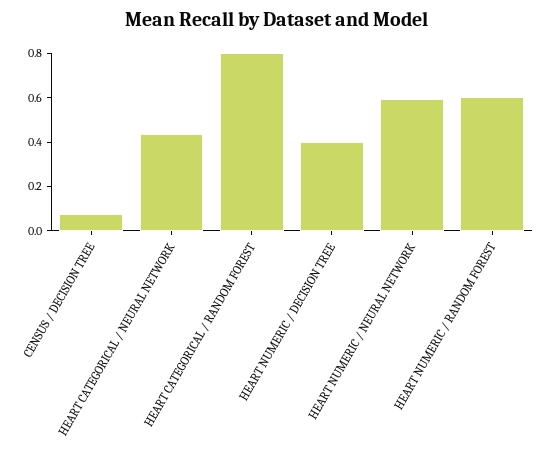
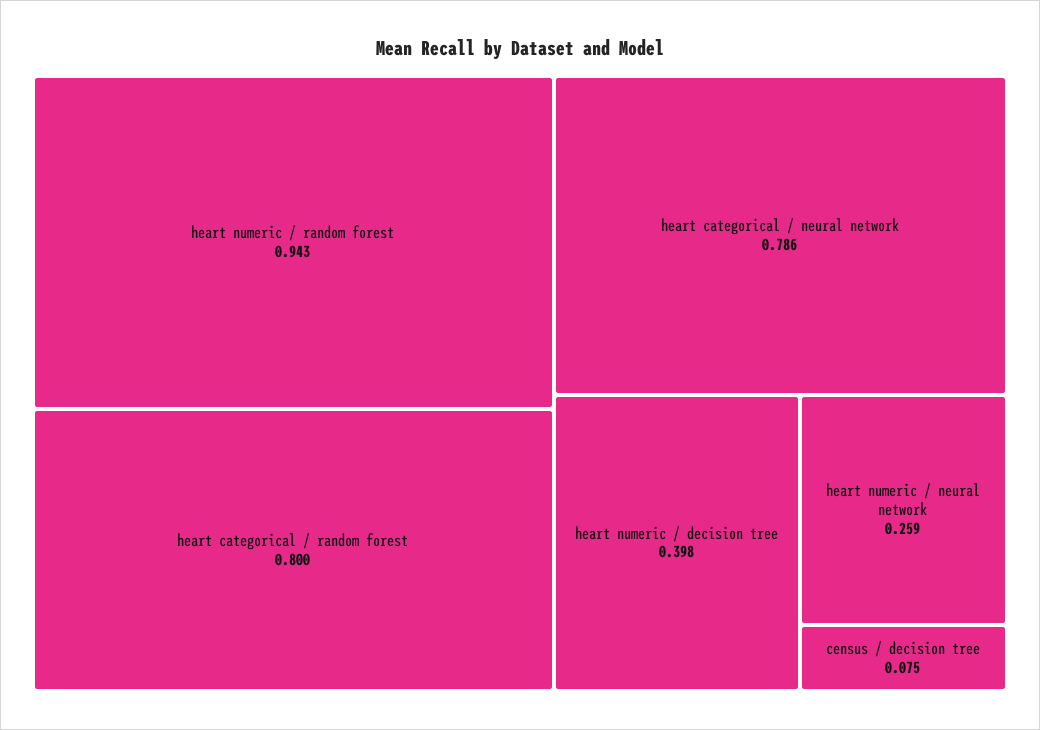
HEART CATEGORICAL / NEURAL NETWORK: 0.45 -> 0.786
HEART NUMERIC / NEURAL NETWORK: 0.6 -> 0.259
HEART NUMERIC / RANDOM FOREST: 0.6 -> 0.943

